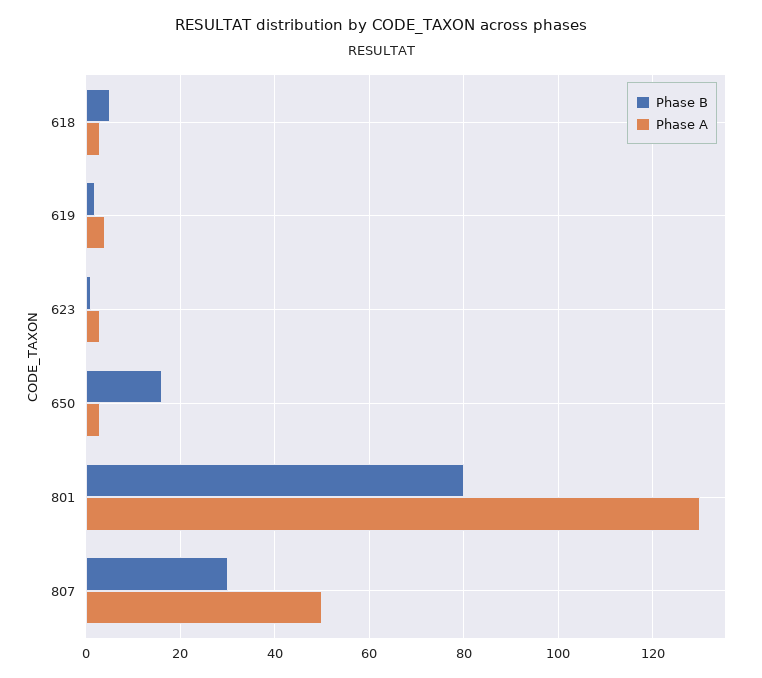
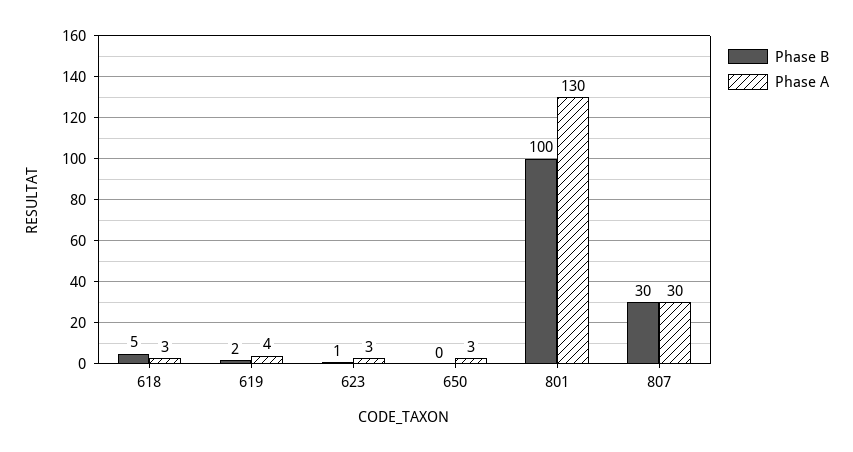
Phase B, 650: 15 -> 0
Phase B, 801: 80 -> 100
Phase A, 807: 50 -> 30

